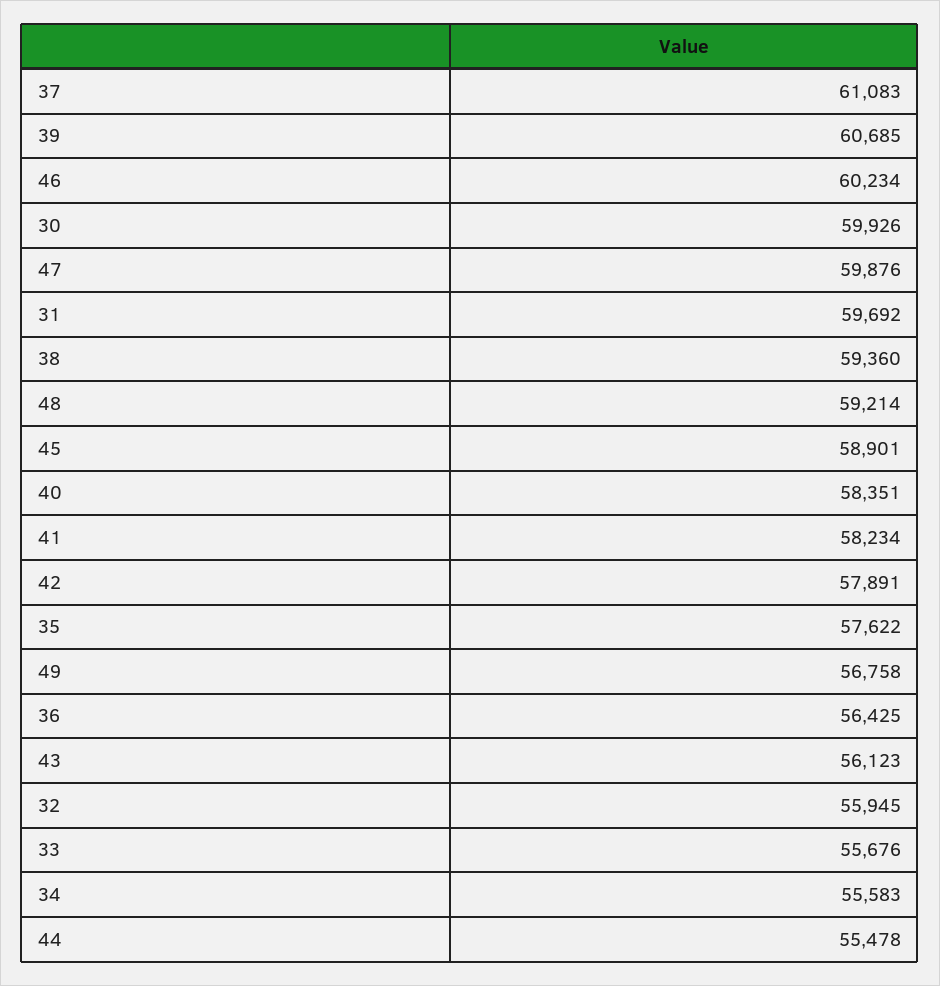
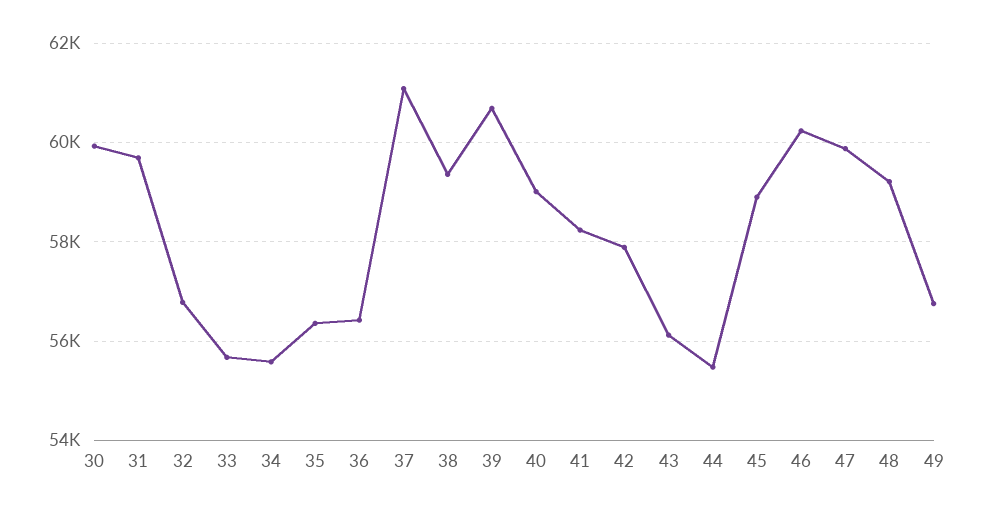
40: 58351 -> 59000
35: 57622 -> 56400
32: 55945 -> 56800

